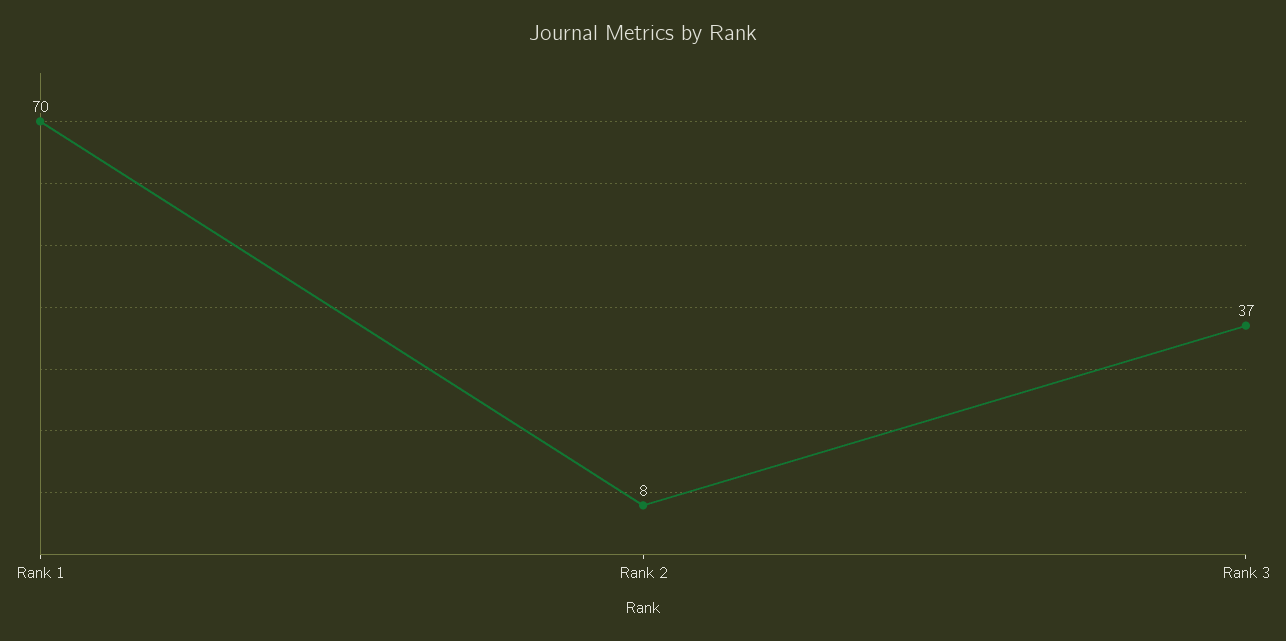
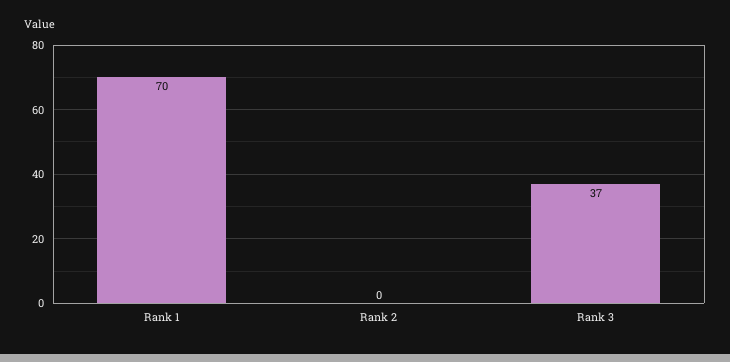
Rank 2: 8 -> 0

